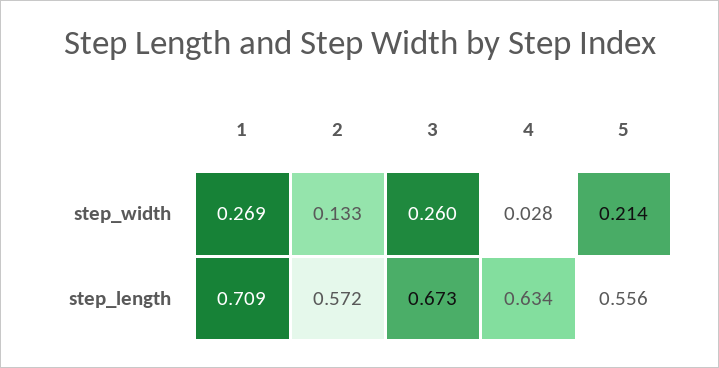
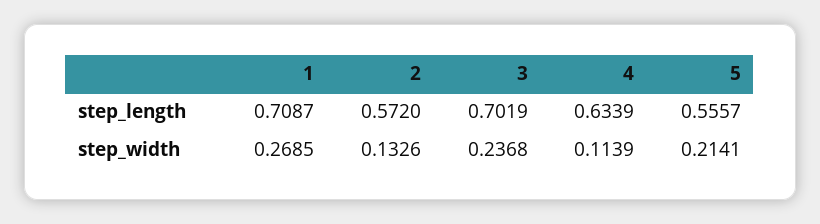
3, step_width: 0.26 -> 0.2368
4, step_width: 0.028 -> 0.1139
3, step_length: 0.673 -> 0.7019

